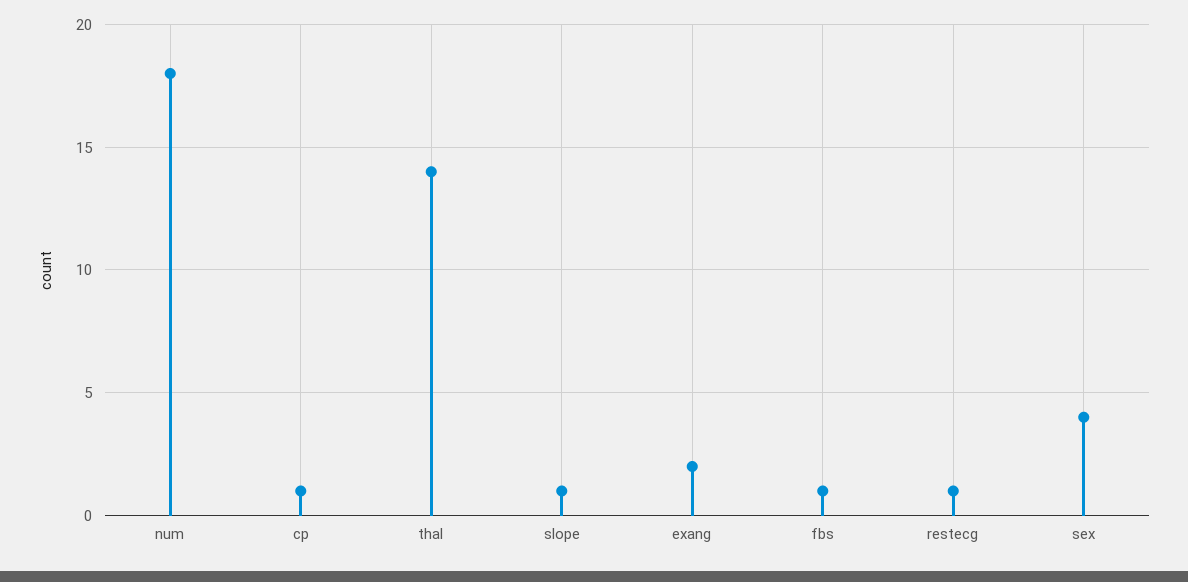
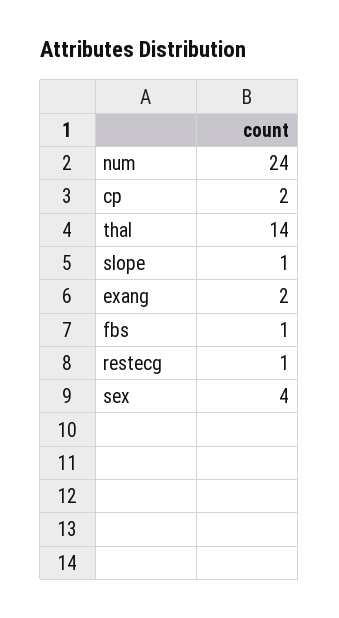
num: 18 -> 24
cp: 1 -> 2

